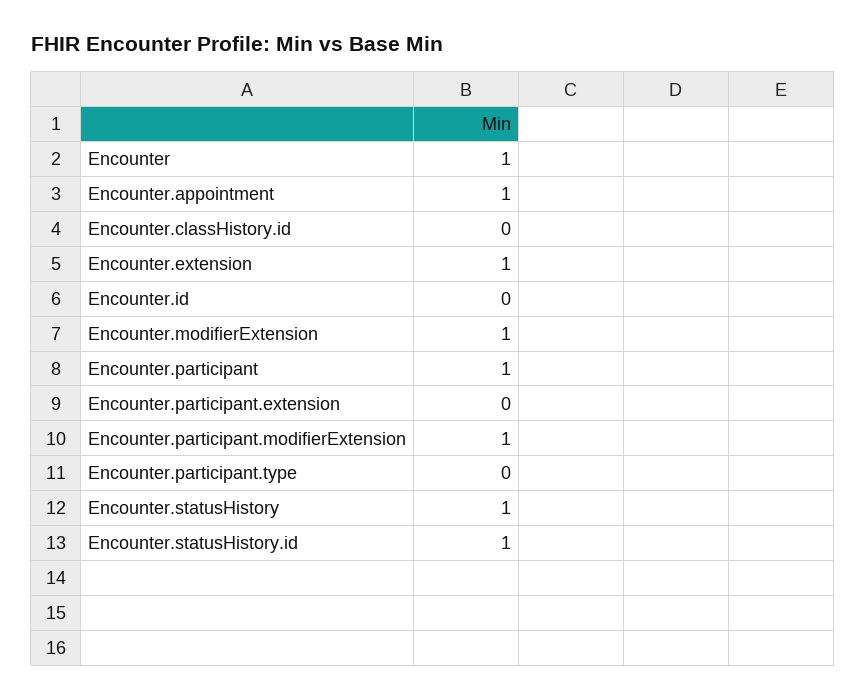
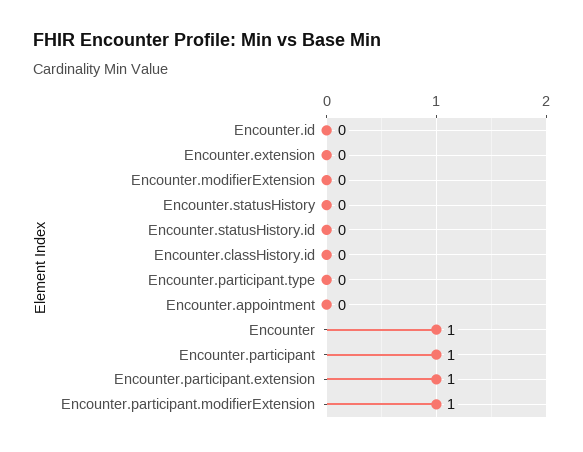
Encounter.appointment: 1 -> 0
Encounter.extension: 1 -> 0
Encounter.modifierExtension: 1 -> 0
Encounter.participant.extension: 0 -> 1
Encounter.statusHistory: 1 -> 0
Encounter.statusHistory.id: 1 -> 0

